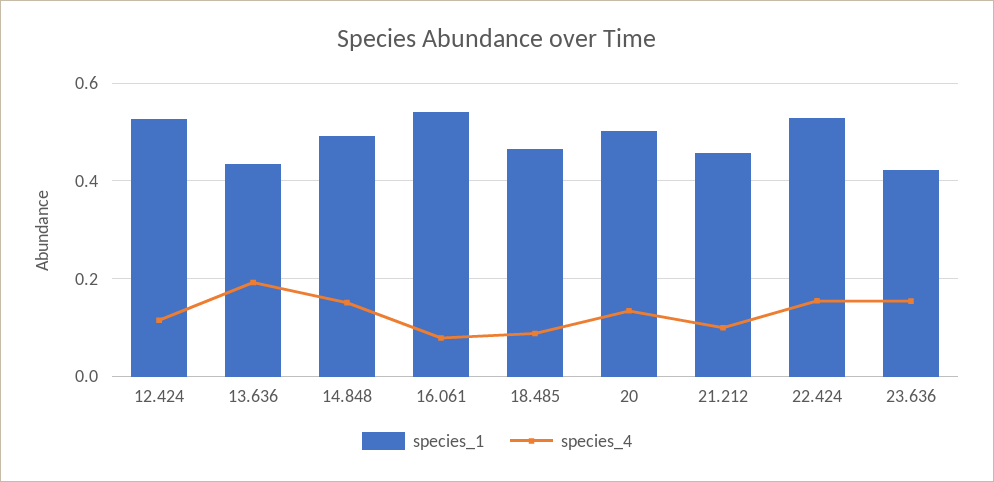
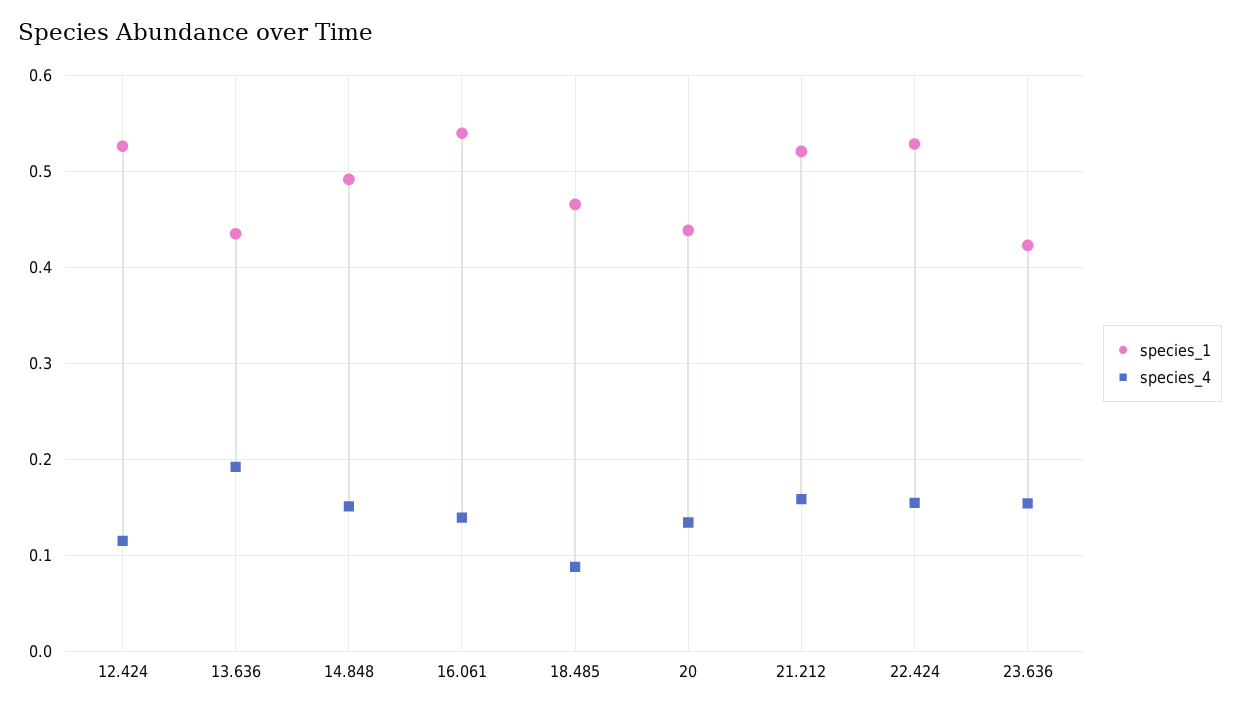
species_4, 16.061: 0.08 -> 0.14
species_1, 20: 0.5 -> 0.44
species_1, 21.212: 0.46 -> 0.52
species_4, 21.212: 0.1 -> 0.16

